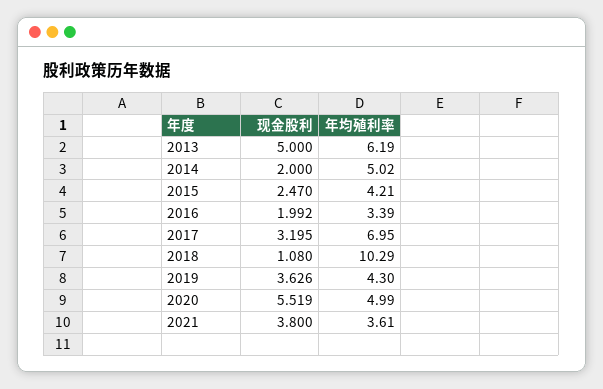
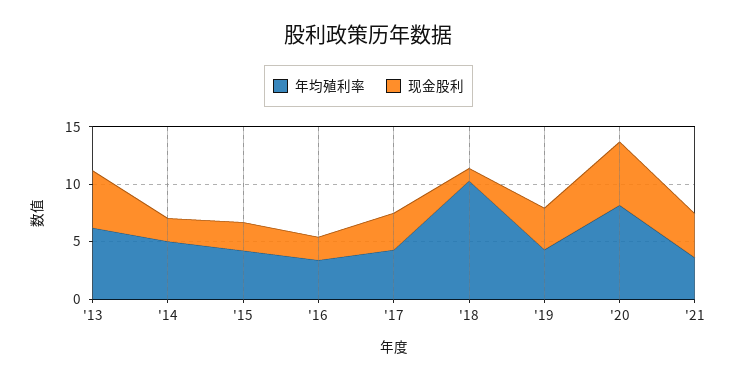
年均殖利率, 2017: 6.95 -> 4
年均殖利率, 2020: 4.99 -> 8

